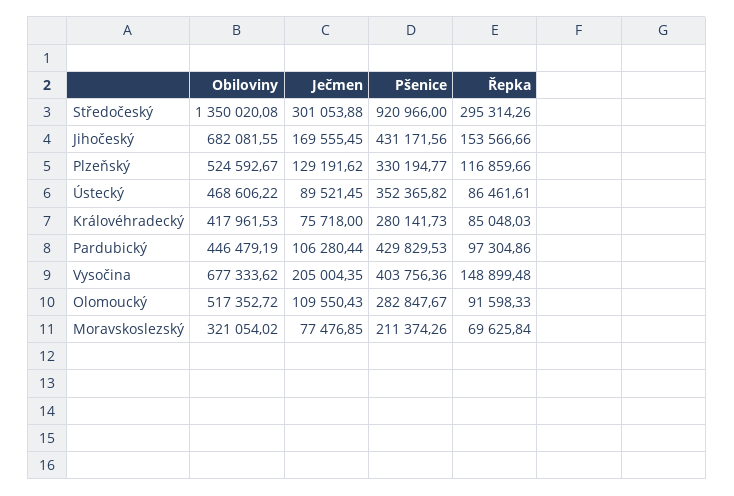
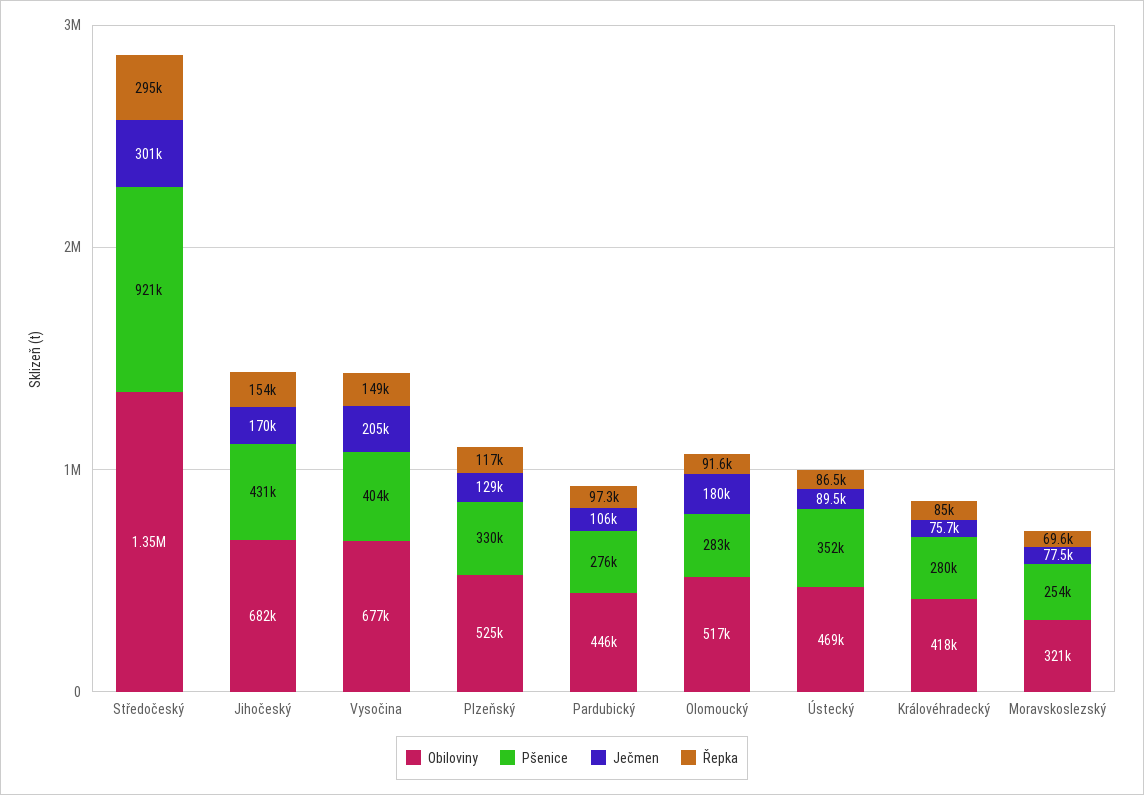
Pšenice, Pardubický: 429829.53 -> 276000
Ječmen, Olomoucký: 109550.43 -> 180000
Pšenice, Moravskoslezský: 211374.26 -> 254000

